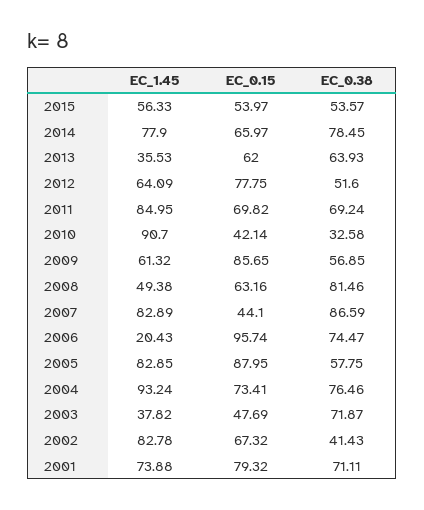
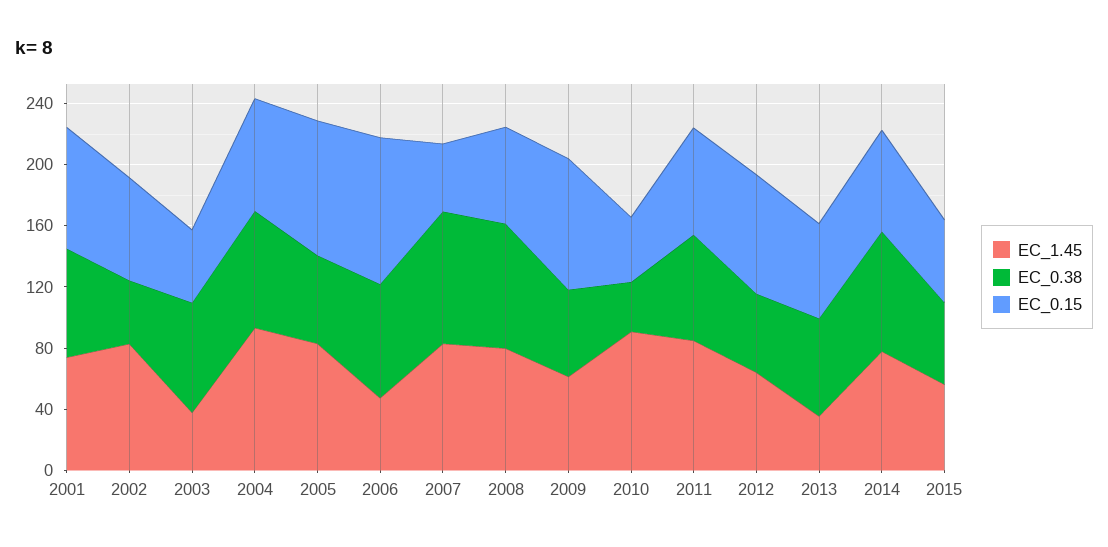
EC_1.45, 2008: 49.38 -> 80
EC_1.45, 2006: 20.43 -> 50

